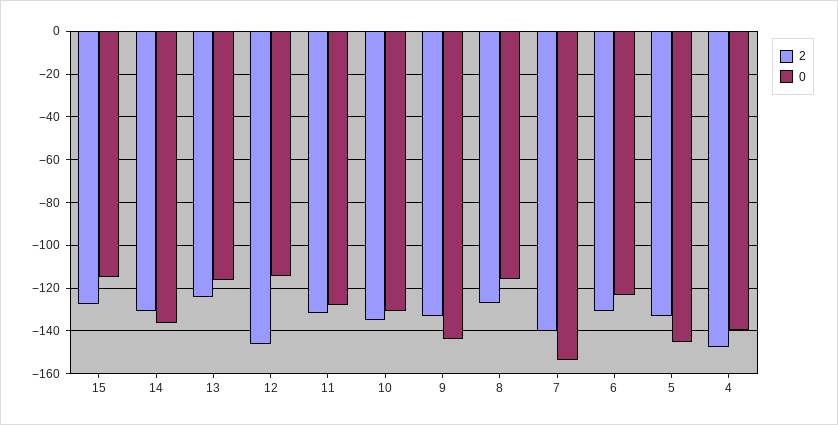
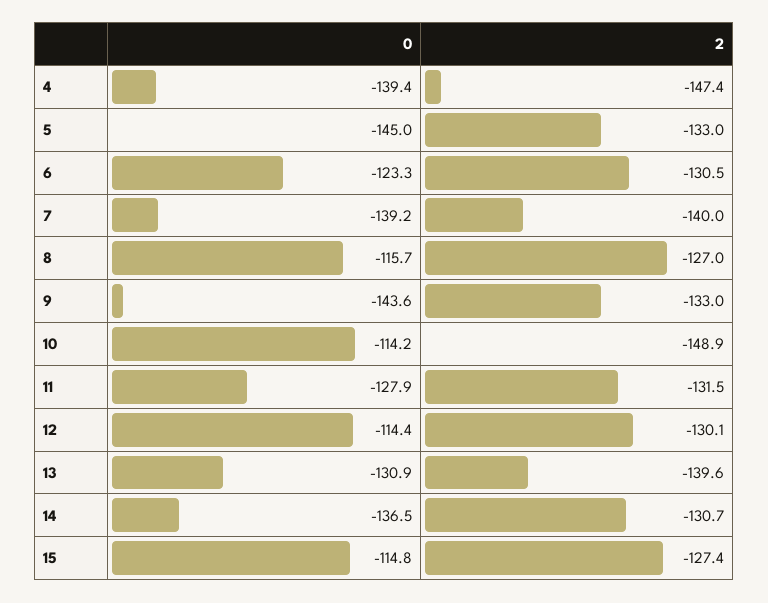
2, 13: -125 -> -139.6
0, 13: -115 -> -130.9
2, 12: -145 -> -130.1
2, 10: -135 -> -148.9
0, 10: -130 -> -114.2
0, 7: -155 -> -139.2

